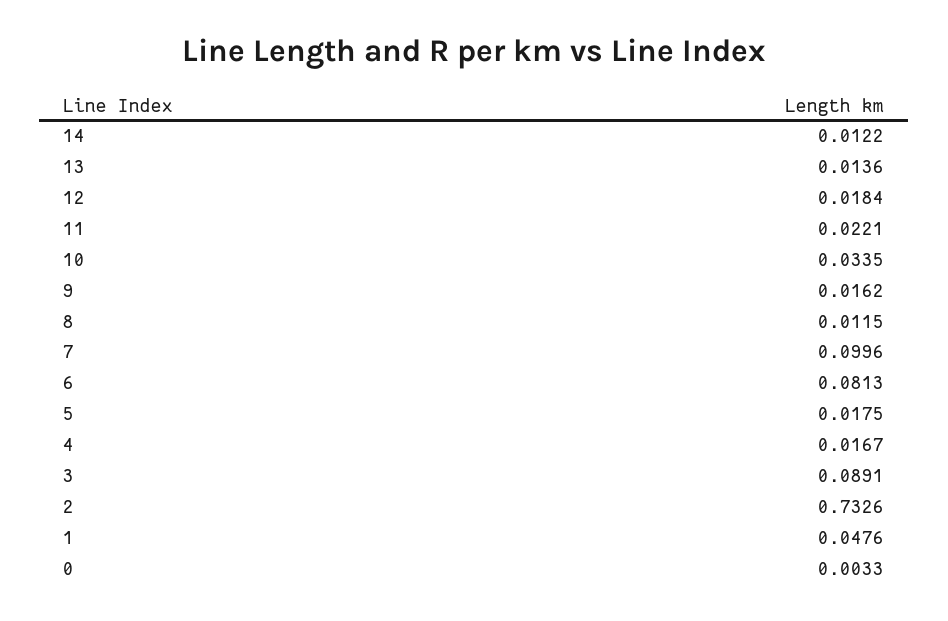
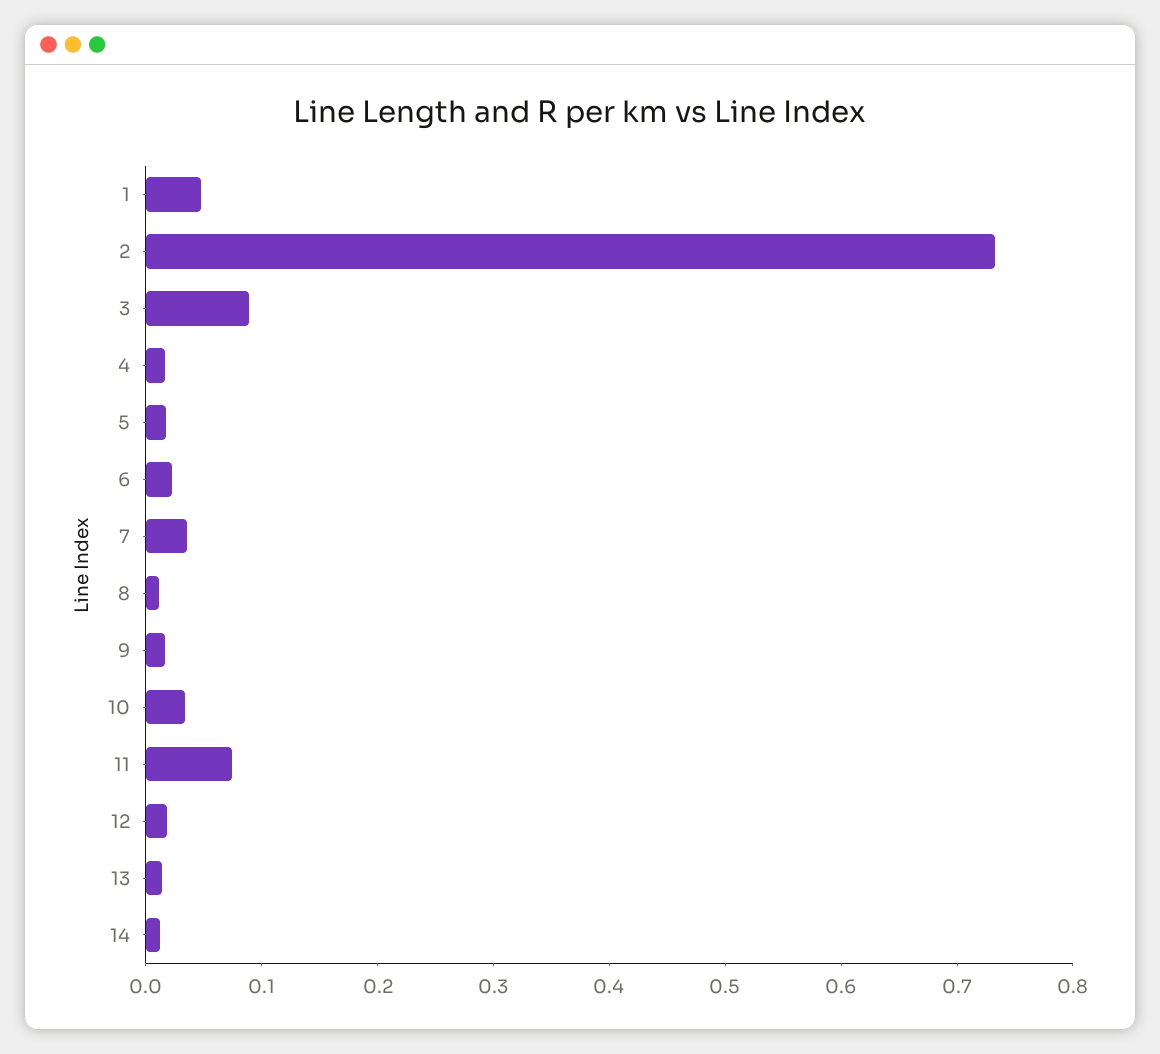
11: 0.0221 -> 0.08
7: 0.0996 -> 0.04
6: 0.0813 -> 0.02
0: 0.0033 -> none

